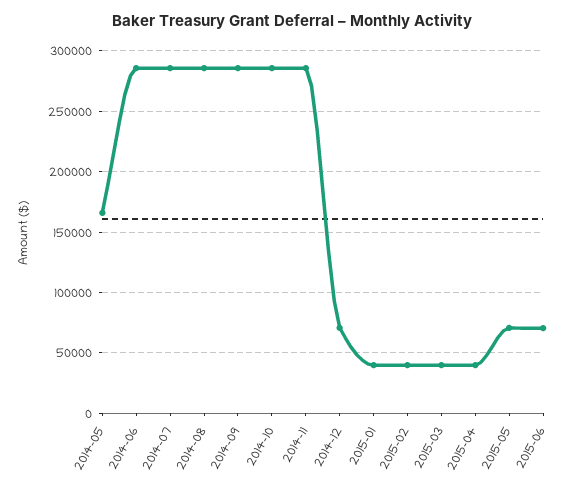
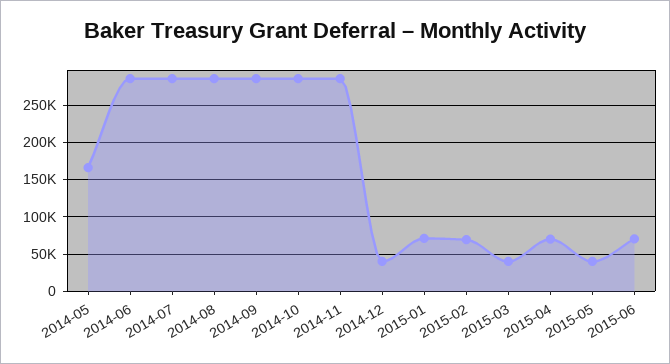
2014-12: 70000 -> 40000
2015-01: 40000 -> 70000
2015-02: 40000 -> 70000
2015-04: 40000 -> 70000
2015-05: 70000 -> 40000

